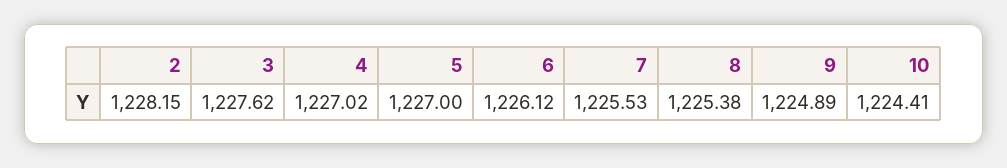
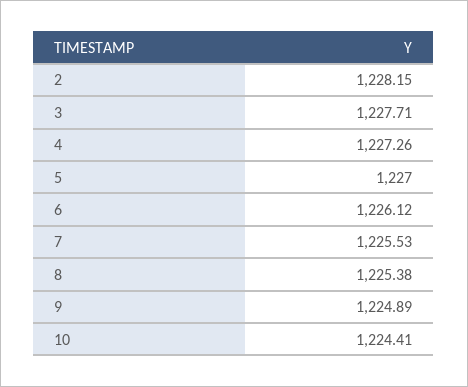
3: 1227.62 -> 1227.71
4: 1227.02 -> 1227.26

